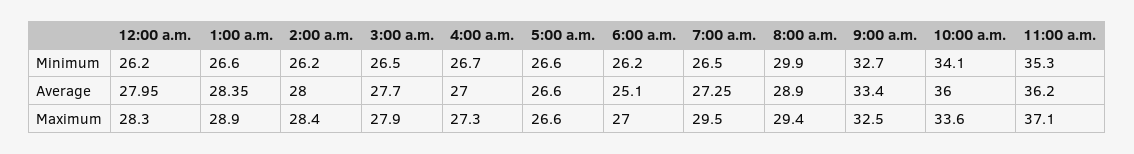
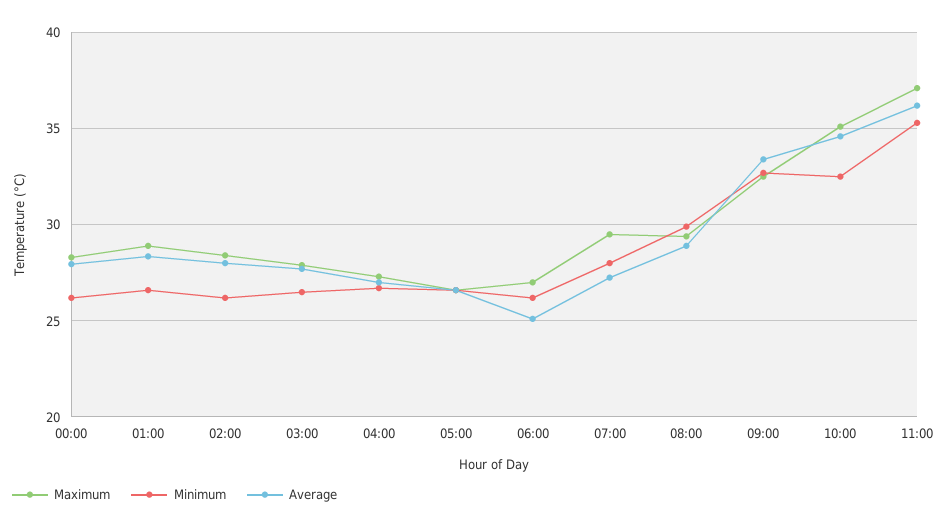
Minimum, 7:00 a.m.: 26.5 -> 28
Minimum, 10:00 a.m.: 34.1 -> 32.5
Average, 10:00 a.m.: 36 -> 34.5
Maximum, 10:00 a.m.: 33.6 -> 35

